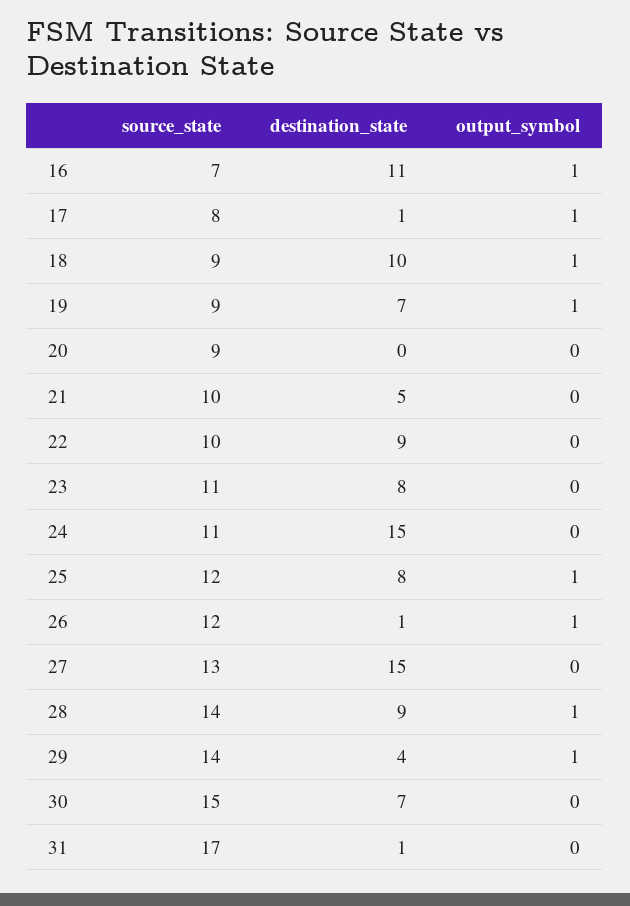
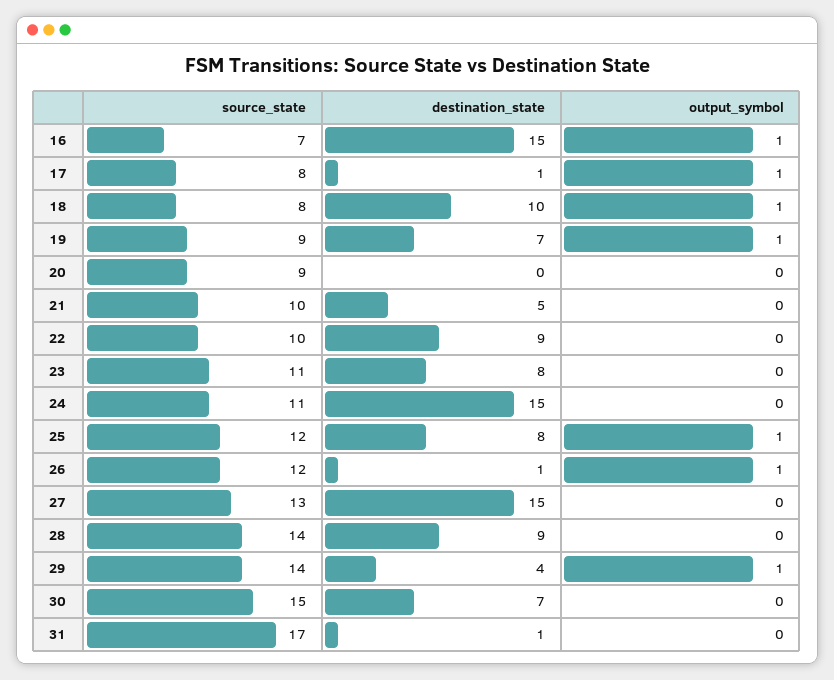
destination_state, 16: 11 -> 15
source_state, 18: 9 -> 8
output_symbol, 28: 1 -> 0

